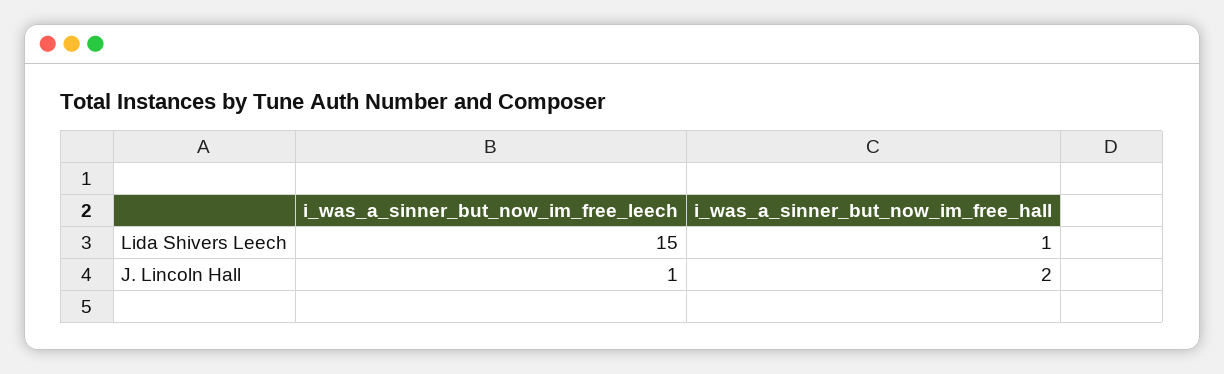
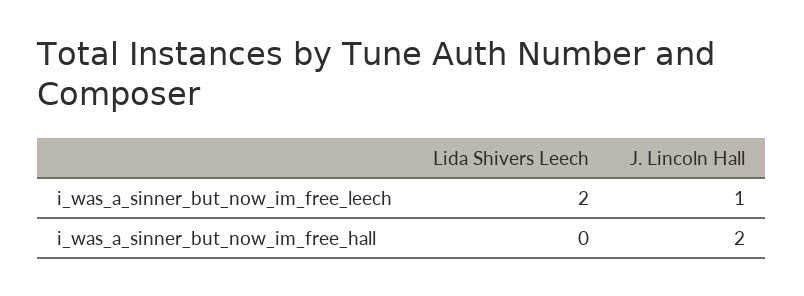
i_was_a_sinner_but_now_im_free_leech, Lida Shivers Leech: 15 -> 2
i_was_a_sinner_but_now_im_free_hall, Lida Shivers Leech: 1 -> 0

